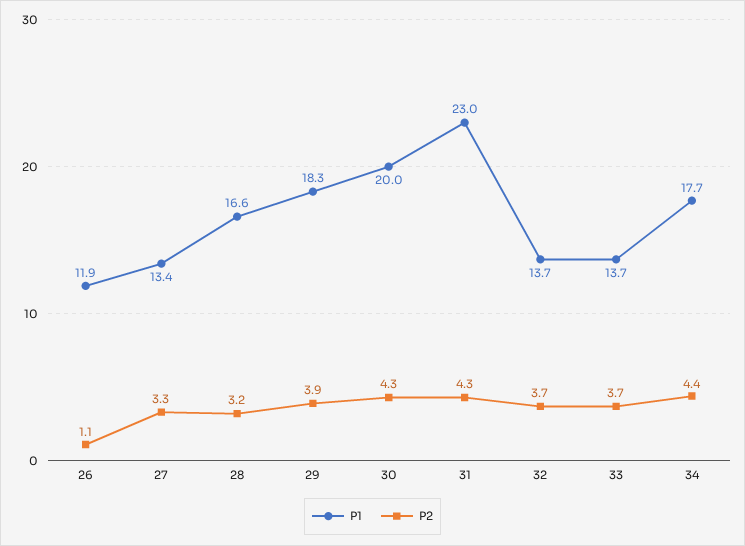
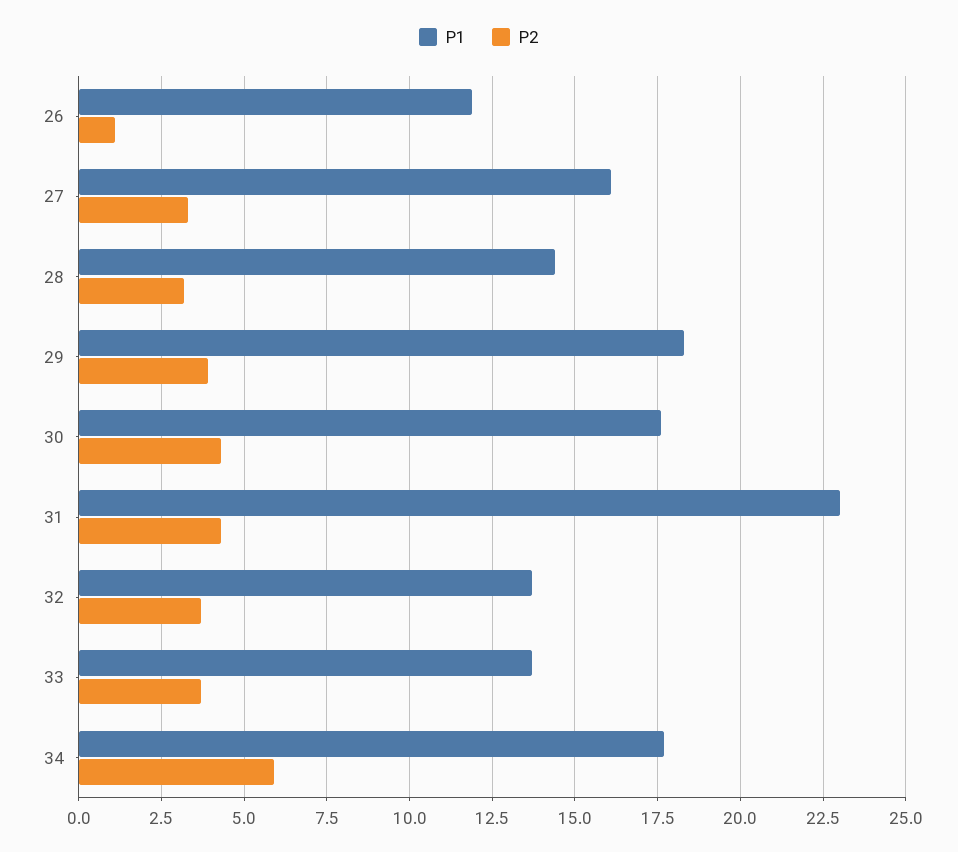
P1, 27: 13.4 -> 16
P1, 28: 16.6 -> 14.5
P1, 30: 20 -> 17.5
P2, 34: 4.4 -> 6

